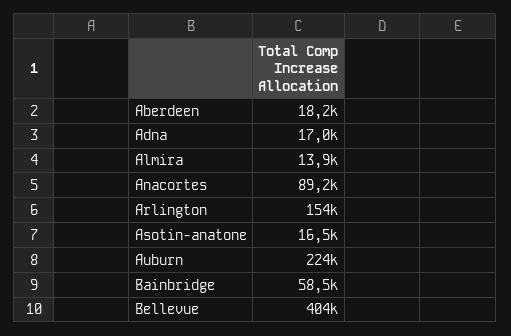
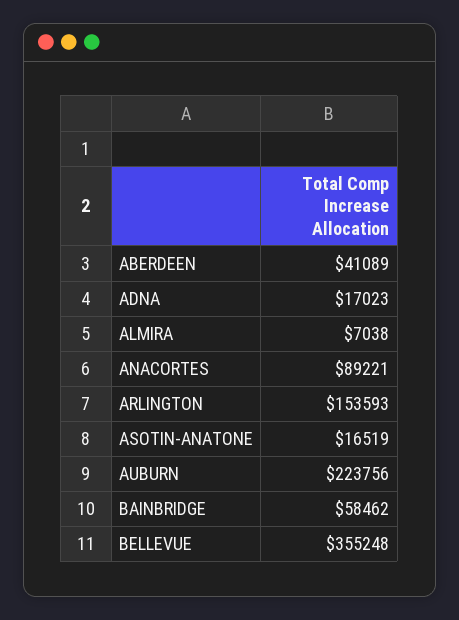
Aberdeen: 18200 -> 41089
Almira: 13900 -> 7038
Bellevue: 404000 -> 355248

